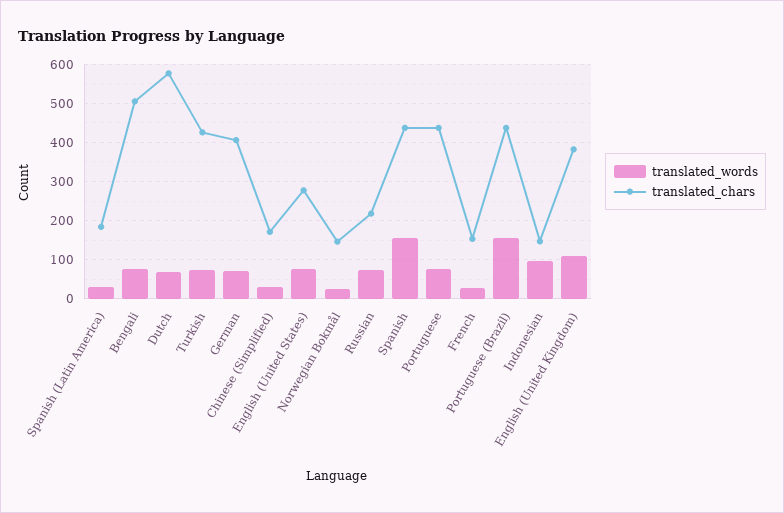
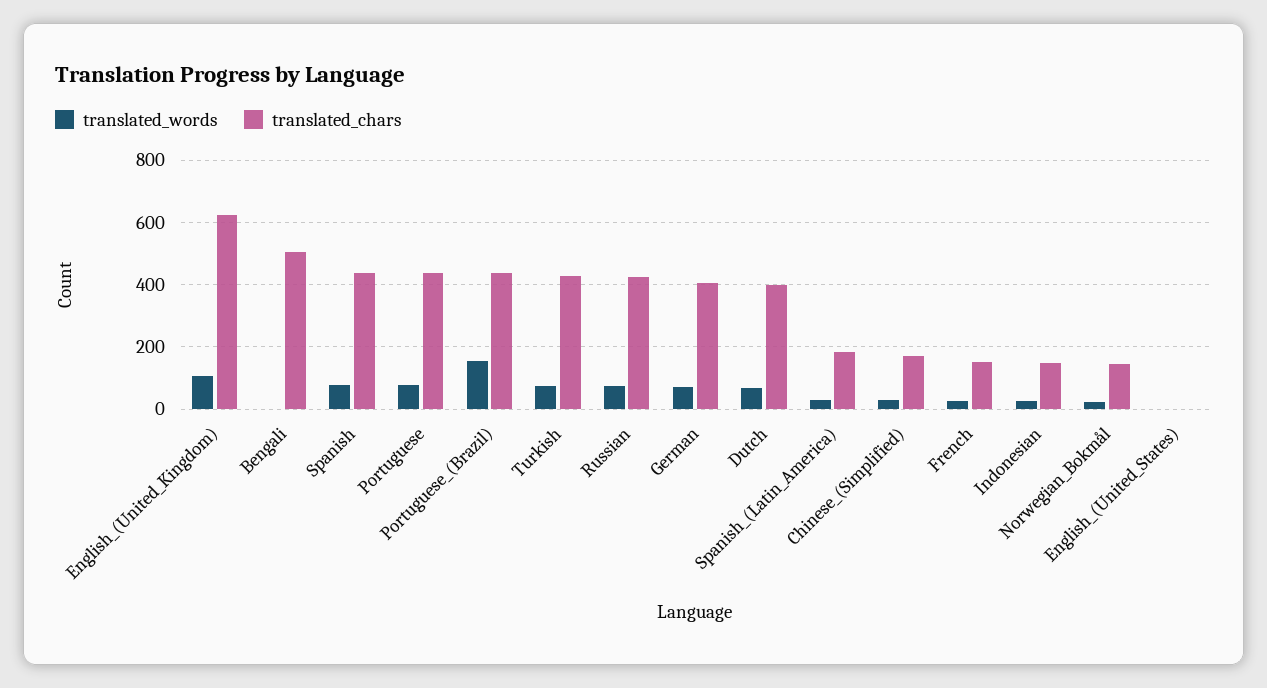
translated_words, Bengali: 80 -> 0
translated_chars, Dutch: 580 -> 400
translated_words, English (United States): 80 -> 0
translated_chars, English (United States): 280 -> 0
translated_chars, Russian: 220 -> 420
translated_words, Spanish: 160 -> 80
translated_words, Indonesian: 100 -> 20
translated_chars, English (United Kingdom): 380 -> 620

